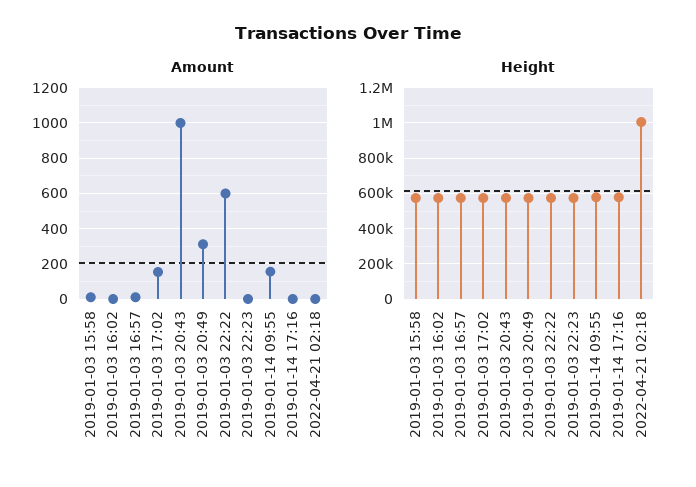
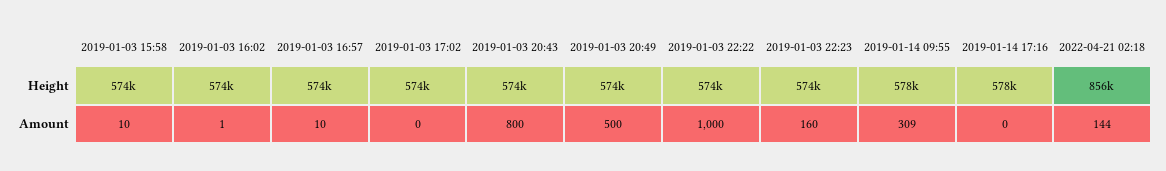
Amount, 2019-01-03 17:02: 150 -> 0
Amount, 2019-01-03 20:43: 1000 -> 800
Amount, 2019-01-03 20:49: 300 -> 500
Amount, 2019-01-03 22:22: 600 -> 1000
Amount, 2019-01-03 22:23: 0 -> 160
Amount, 2019-01-14 09:55: 150 -> 309
Amount, 2022-04-21 02:18: 0 -> 144
Height, 2022-04-21 02:18: 1000000 -> 856000

